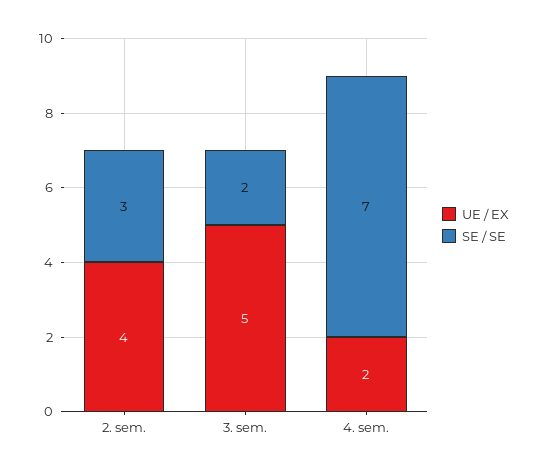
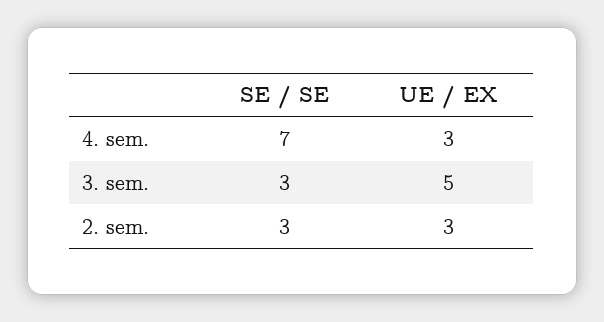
UE / EX, 2. sem.: 4 -> 3
SE / SE, 3. sem.: 2 -> 3
UE / EX, 4. sem.: 2 -> 3

